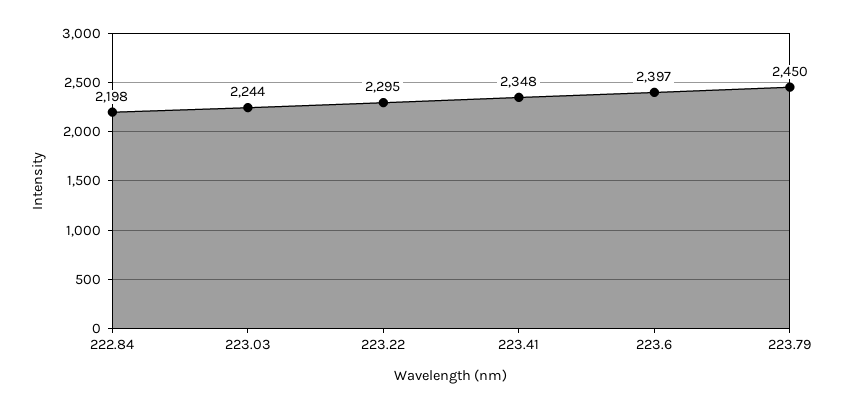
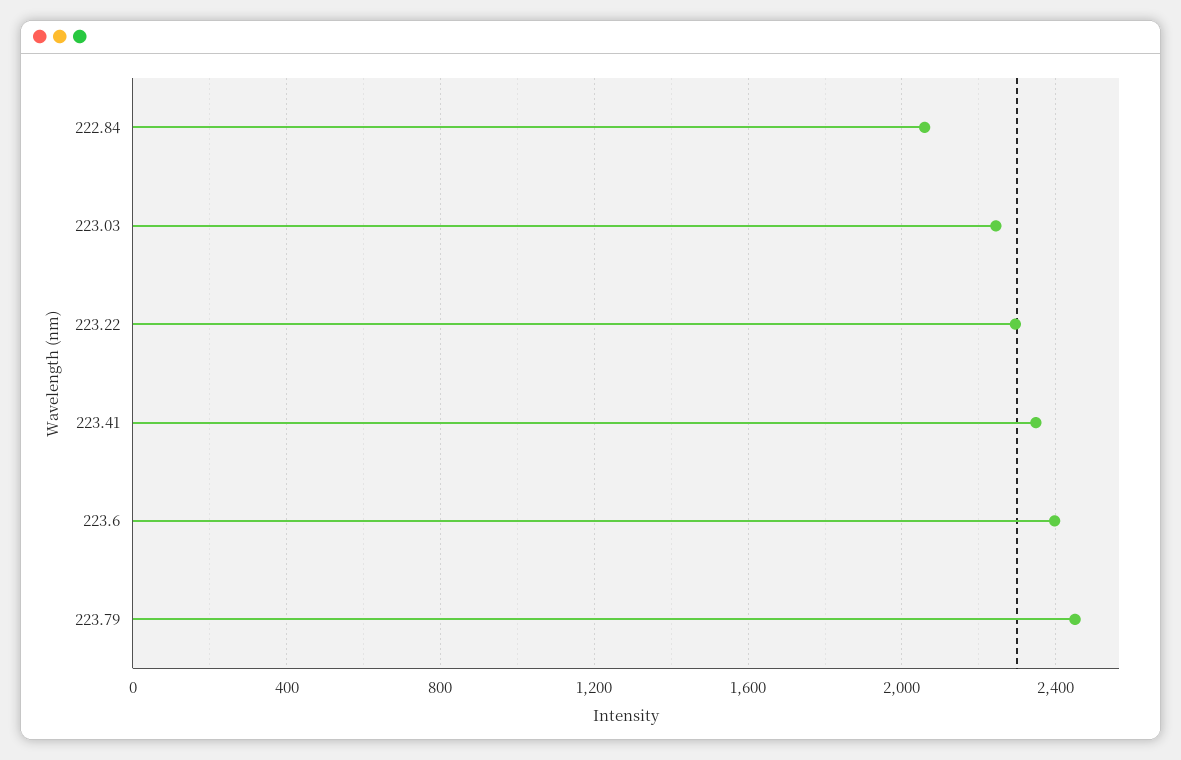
222.84: 2198 -> 2050

